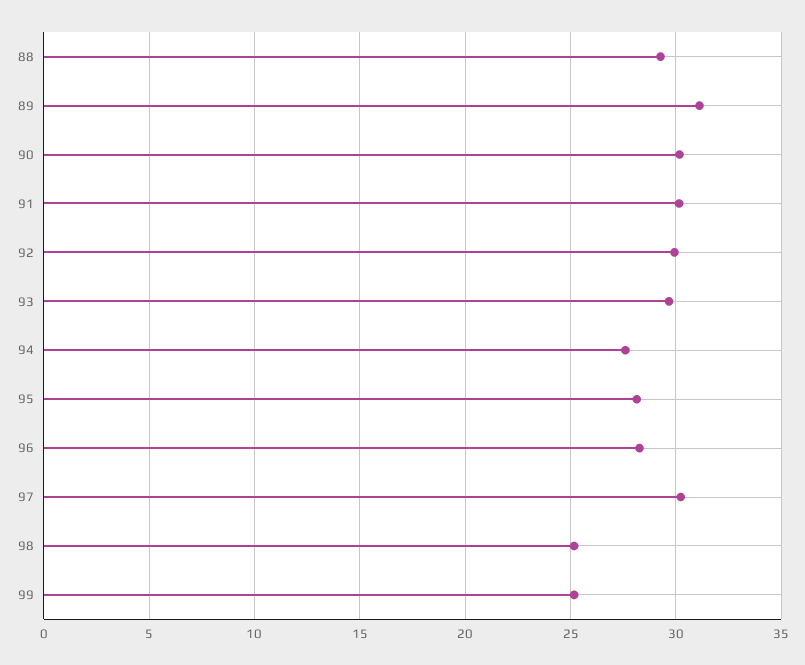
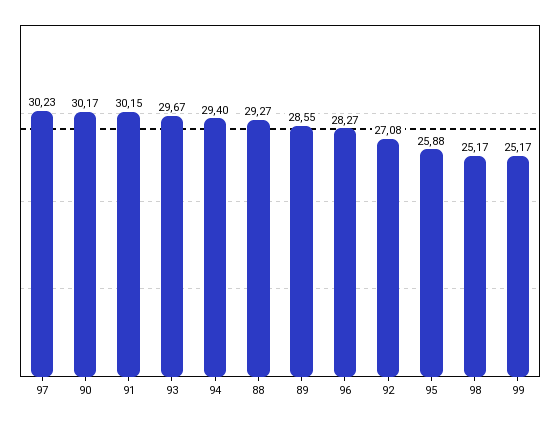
89: 31 -> 28.55
92: 30 -> 27.08
94: 27.5 -> 29.4
95: 28 -> 25.88

